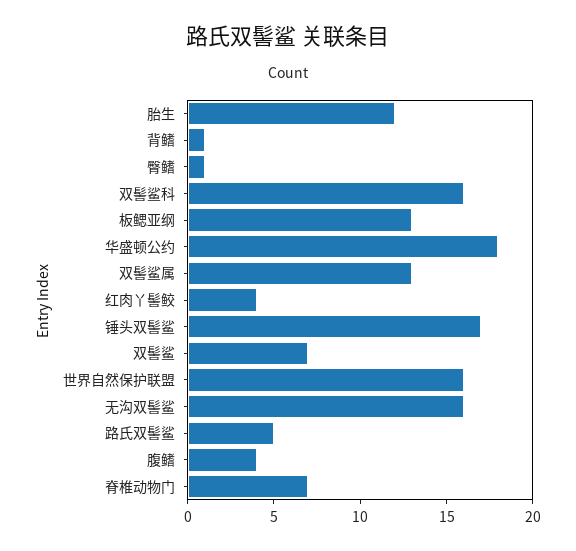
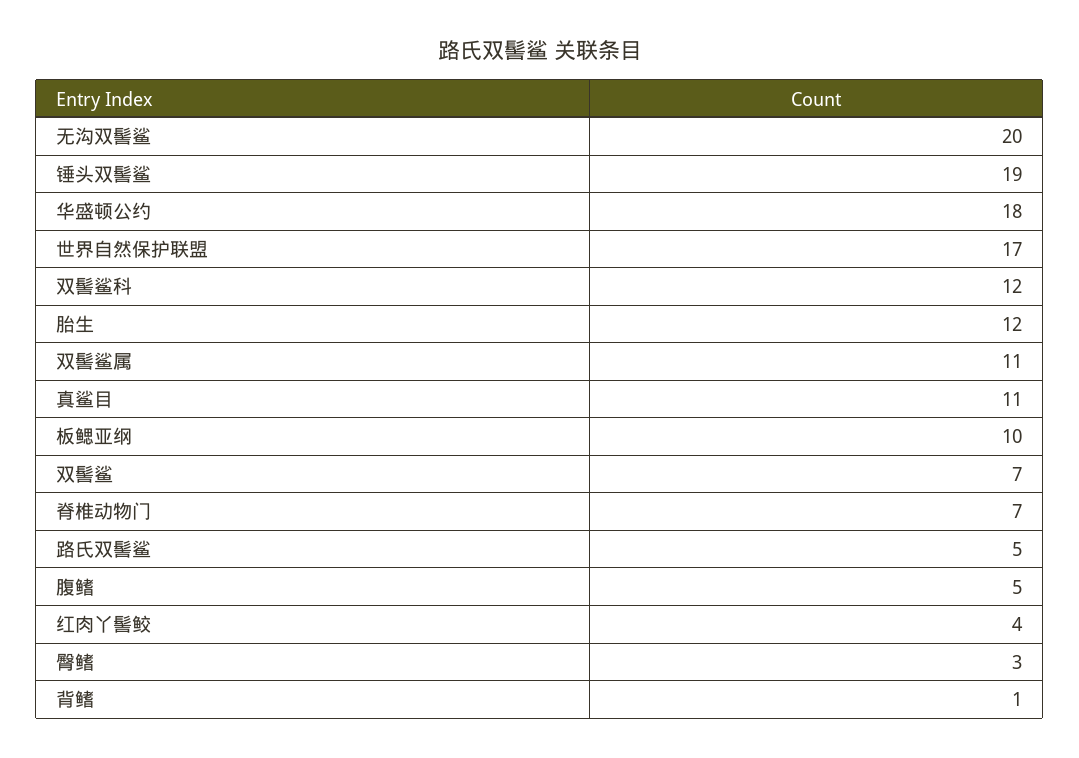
臀鳍: 1 -> 3
双髻鲨科: 16 -> 12
板鳃亚纲: 13 -> 10
双髻鲨属: 13 -> 11
锤头双髻鲨: 17 -> 19
世界自然保护联盟: 16 -> 17
无沟双髻鲨: 16 -> 20
腹鳍: 4 -> 5
真鲨目: none -> 11

